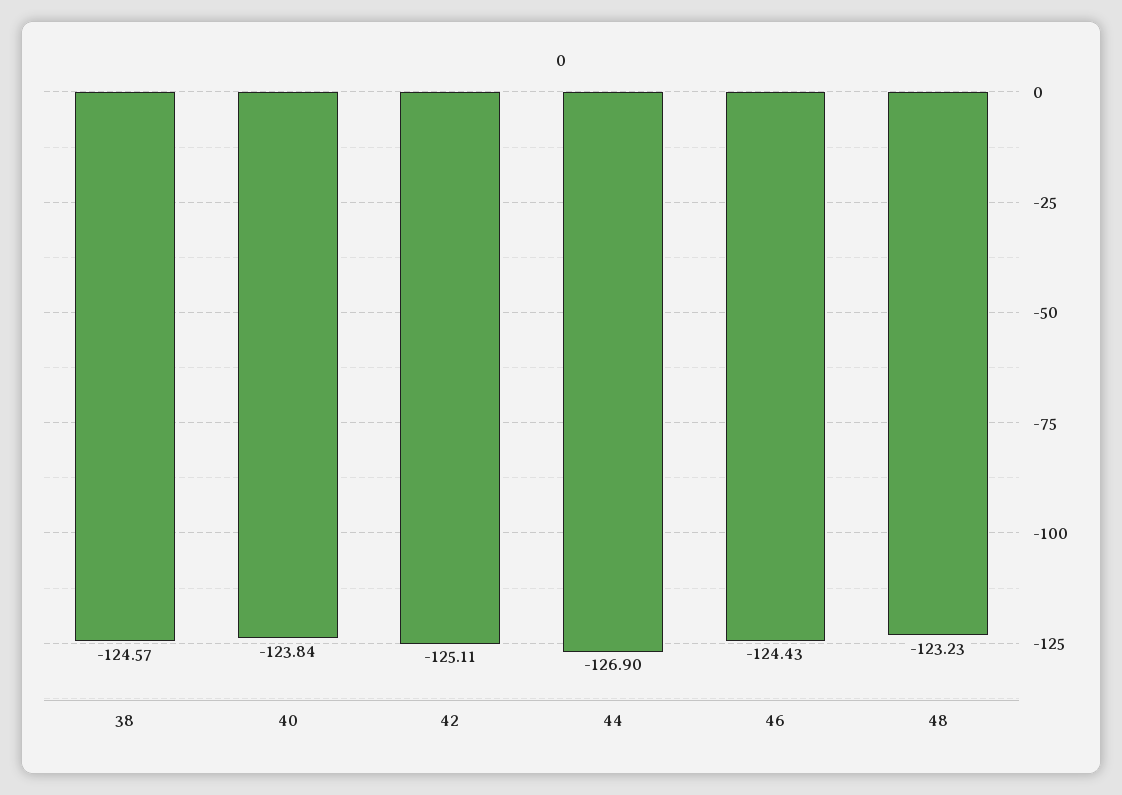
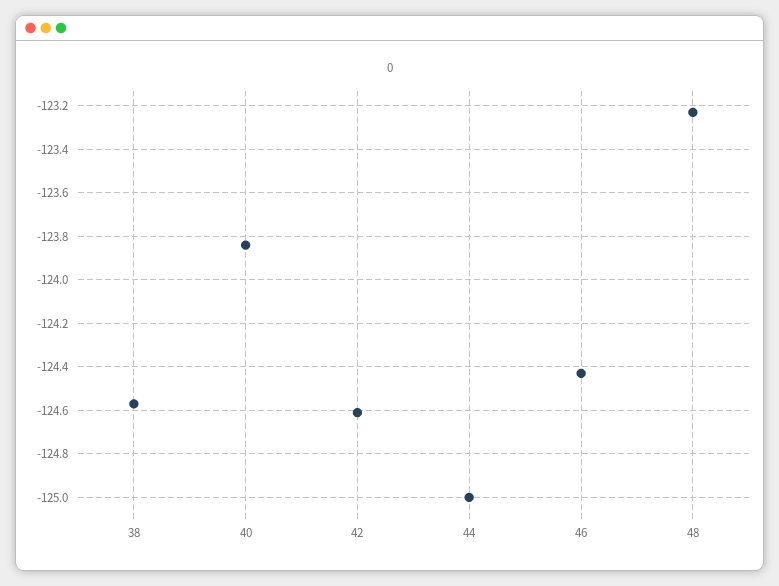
42: -125.11 -> -124.6
44: -126.9 -> -125

